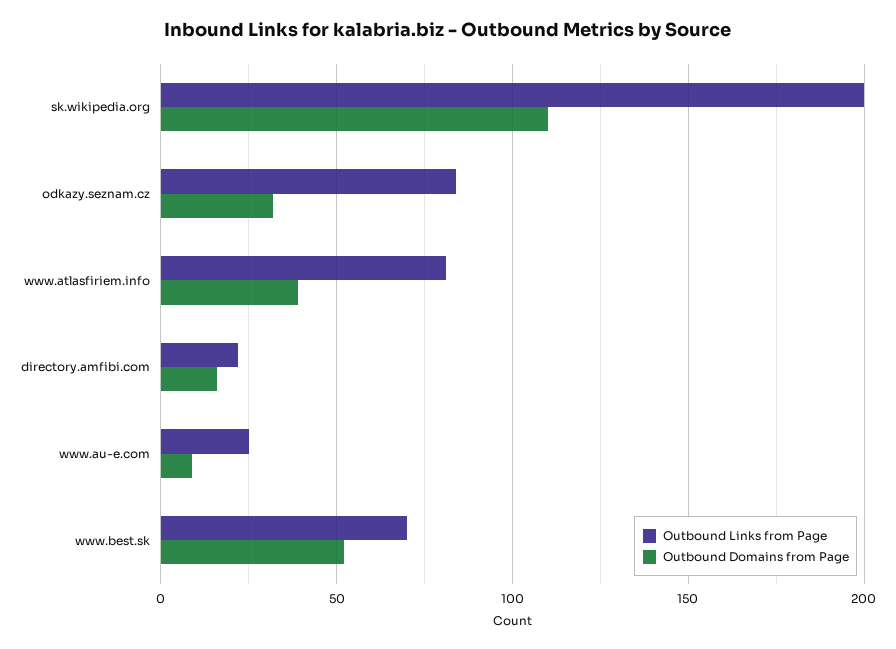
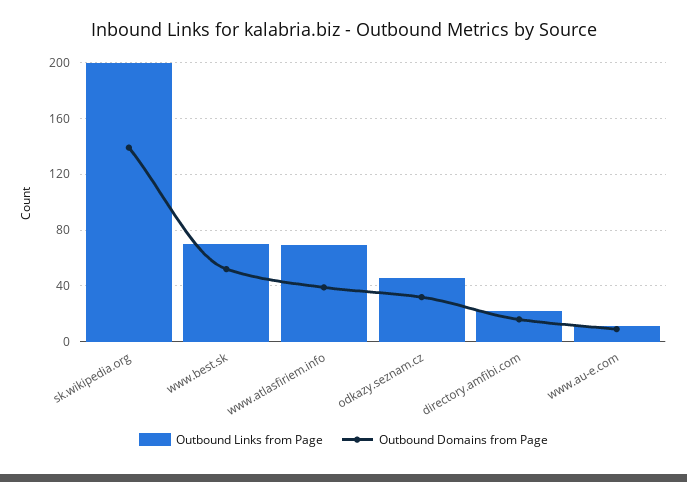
Outbound Domains from Page, sk.wikipedia.org: 110 -> 140
Outbound Links from Page, odkazy.seznam.cz: 85 -> 45
Outbound Links from Page, www.atlasfiriem.info: 80 -> 70
Outbound Links from Page, www.au-e.com: 25 -> 10

